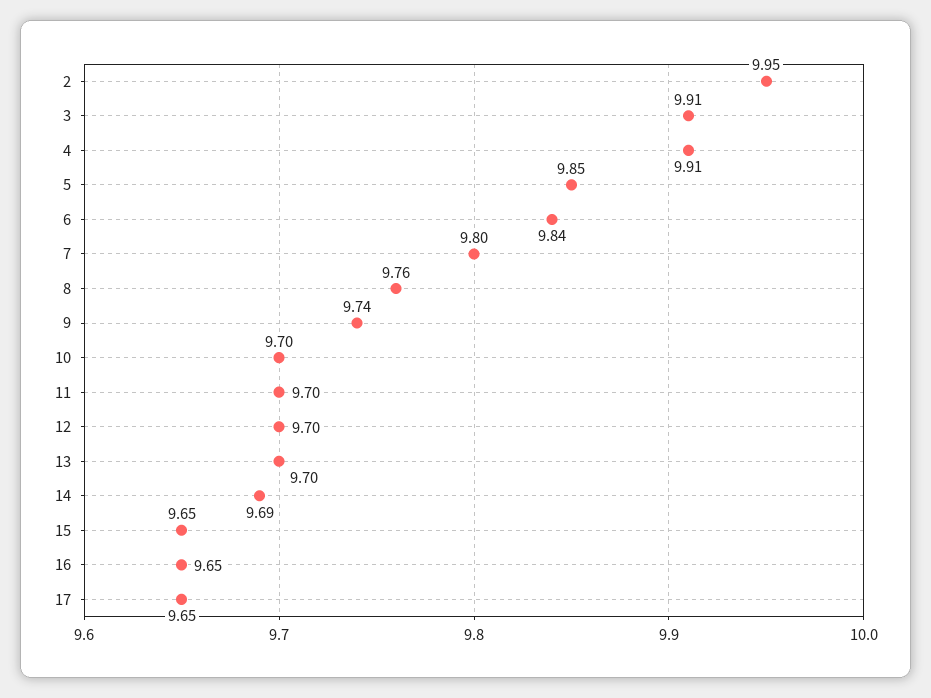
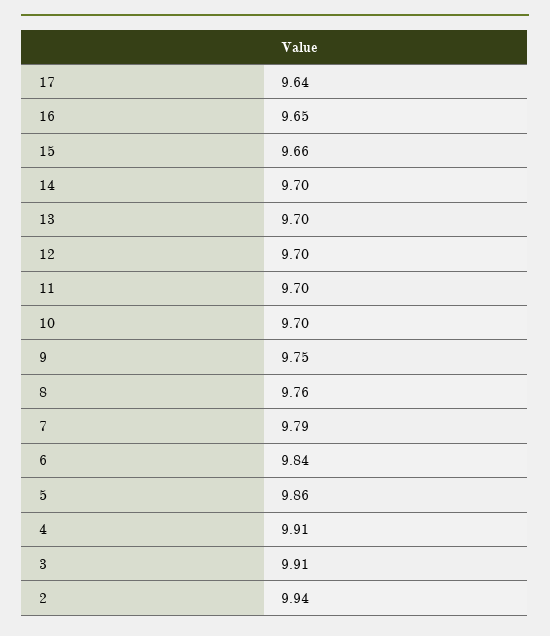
2: 9.95 -> 9.94
5: 9.85 -> 9.86
7: 9.8 -> 9.79
9: 9.74 -> 9.75
14: 9.69 -> 9.7
15: 9.65 -> 9.66
17: 9.65 -> 9.64

